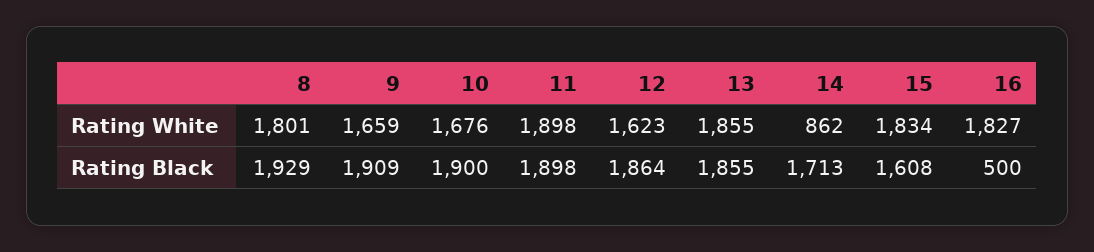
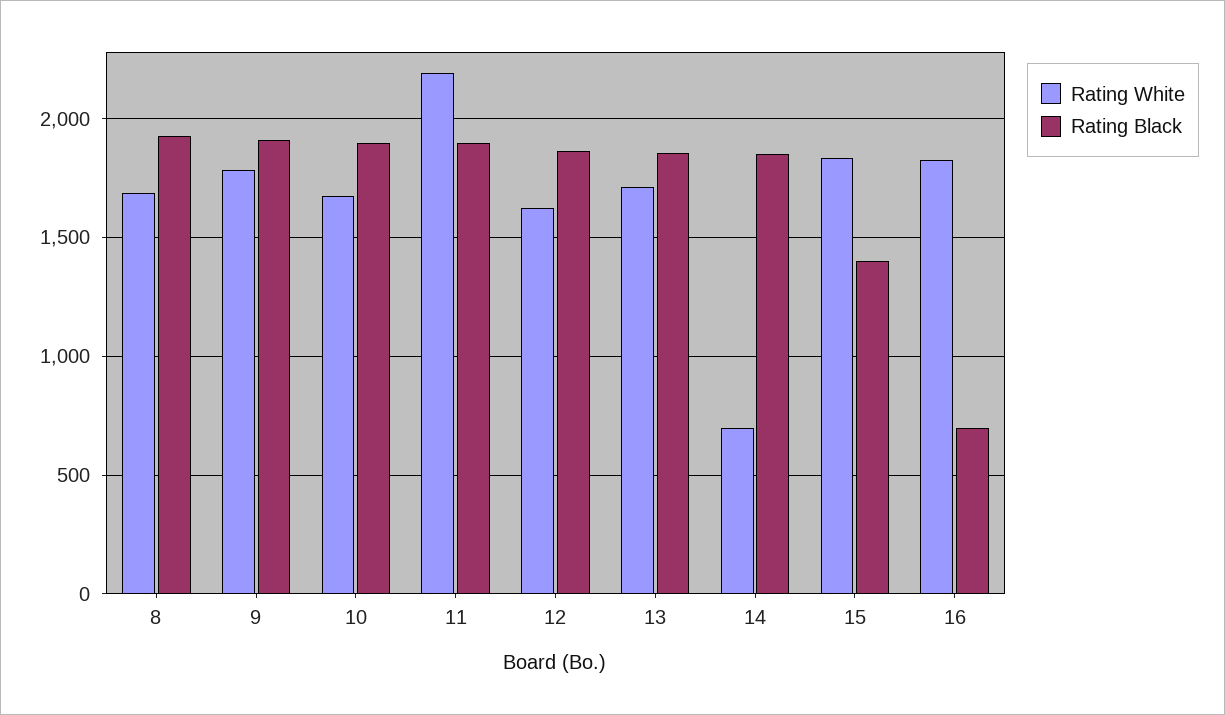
Rating White, 8: 1801 -> 1700
Rating White, 9: 1659 -> 1800
Rating White, 11: 1898 -> 2200
Rating White, 13: 1855 -> 1700
Rating White, 14: 862 -> 700
Rating Black, 14: 1713 -> 1850
Rating Black, 15: 1608 -> 1400
Rating Black, 16: 500 -> 700

